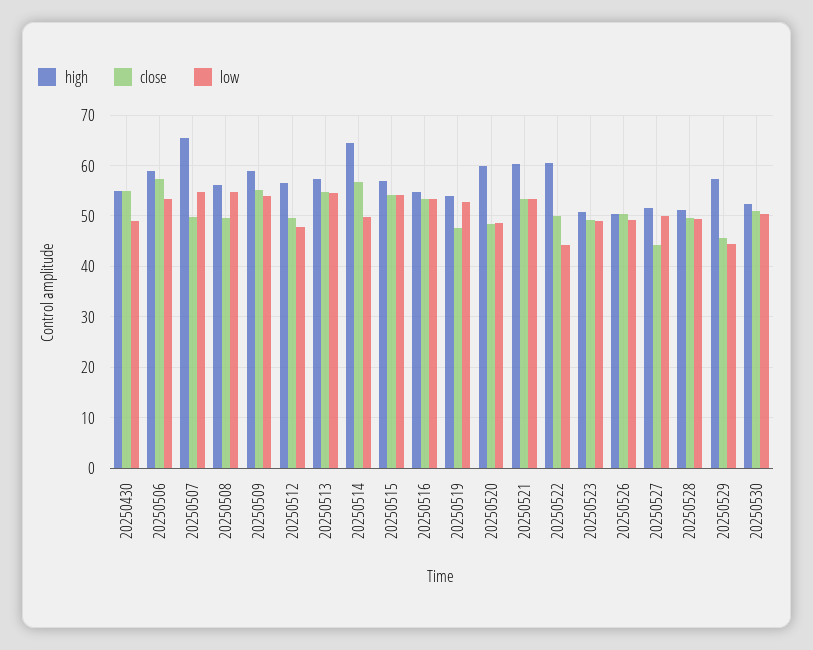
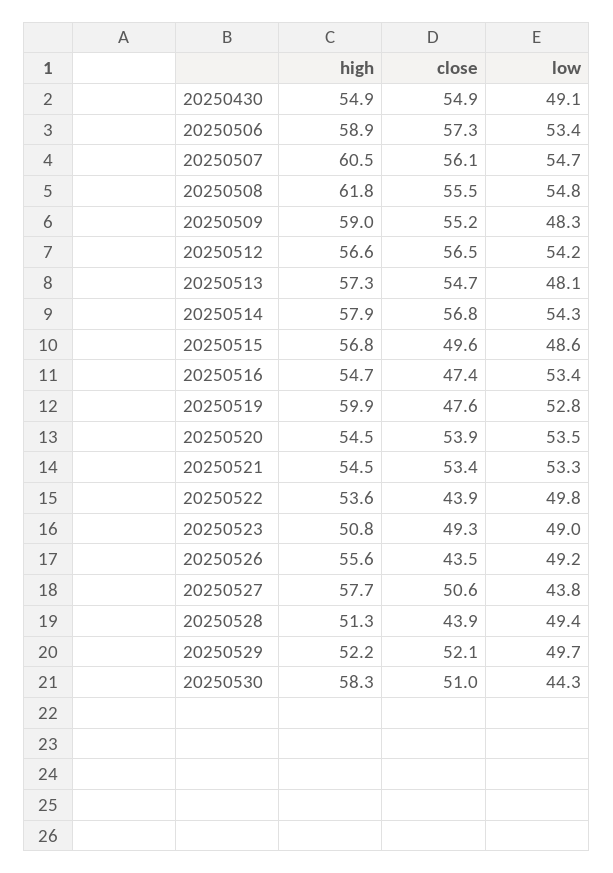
high, 20250507: 66 -> 60.5
close, 20250507: 50 -> 56.1
high, 20250508: 56 -> 61.8
close, 20250508: 50 -> 55.5
low, 20250509: 54 -> 48.3
close, 20250512: 50 -> 56.5
low, 20250512: 48 -> 54.2
low, 20250513: 54 -> 48.1
high, 20250514: 64 -> 57.9
low, 20250514: 50 -> 54.3
close, 20250515: 54 -> 49.6
low, 20250515: 54 -> 48.6
close, 20250516: 54 -> 47.4
high, 20250519: 54 -> 59.9
high, 20250520: 60 -> 54.5
close, 20250520: 48 -> 53.9
low, 20250520: 48 -> 53.5
high, 20250521: 60 -> 54.5
high, 20250522: 60 -> 53.6
close, 20250522: 50 -> 43.9
low, 20250522: 44 -> 49.8
high, 20250526: 50 -> 55.6
close, 20250526: 50 -> 43.5
high, 20250527: 52 -> 57.7
close, 20250527: 44 -> 50.6
low, 20250527: 50 -> 43.8
close, 20250528: 50 -> 43.9
high, 20250529: 58 -> 52.2
close, 20250529: 46 -> 52.1
low, 20250529: 44 -> 49.7
high, 20250530: 52 -> 58.3
low, 20250530: 50 -> 44.3

